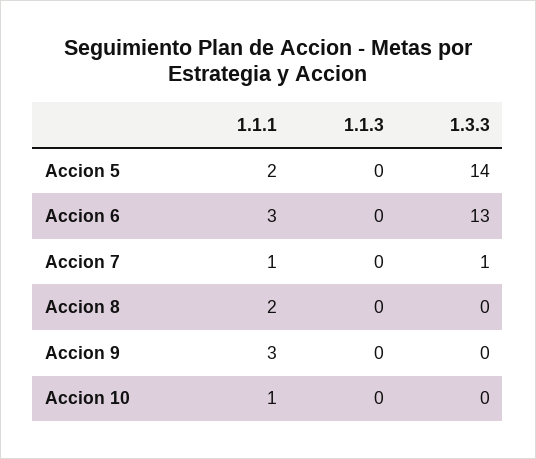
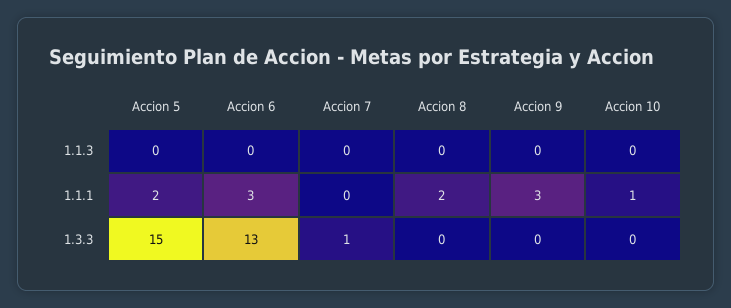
1.3.3, Accion 5: 14 -> 15
1.1.1, Accion 7: 1 -> 0

